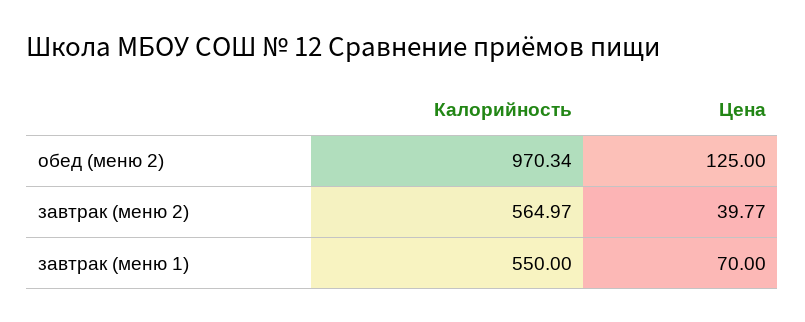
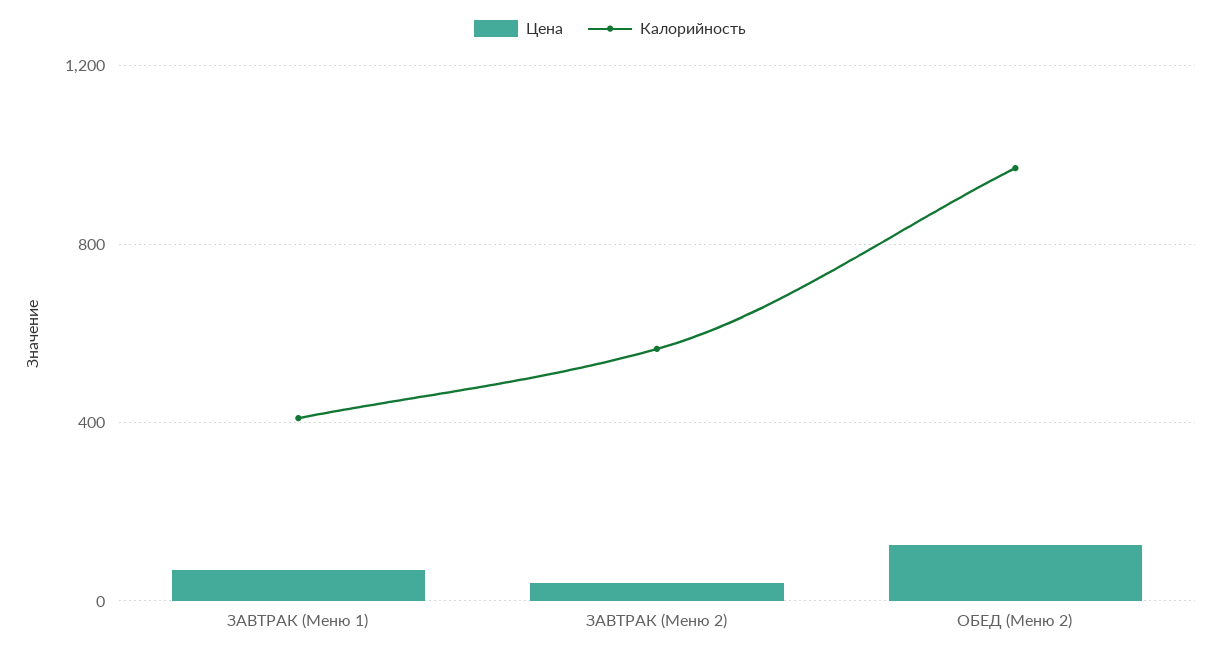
Калорийность, завтрак (меню 1): 550 -> 400

